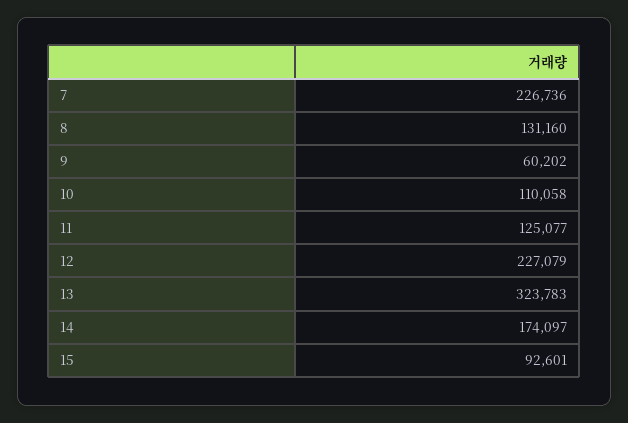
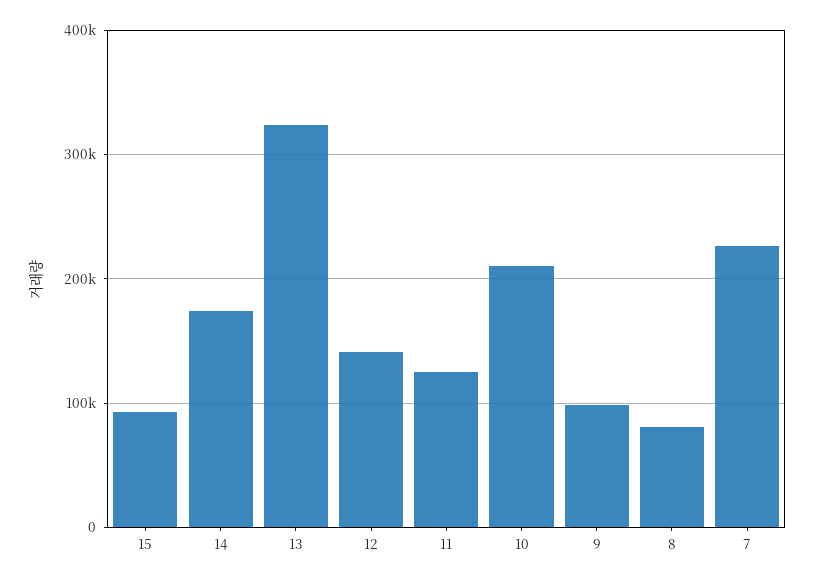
8: 131160 -> 80000
9: 60202 -> 100000
10: 110058 -> 210000
12: 227079 -> 140000

